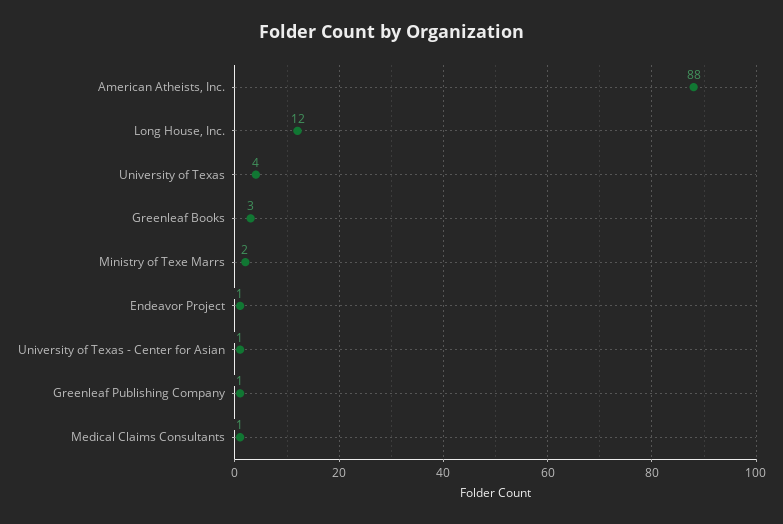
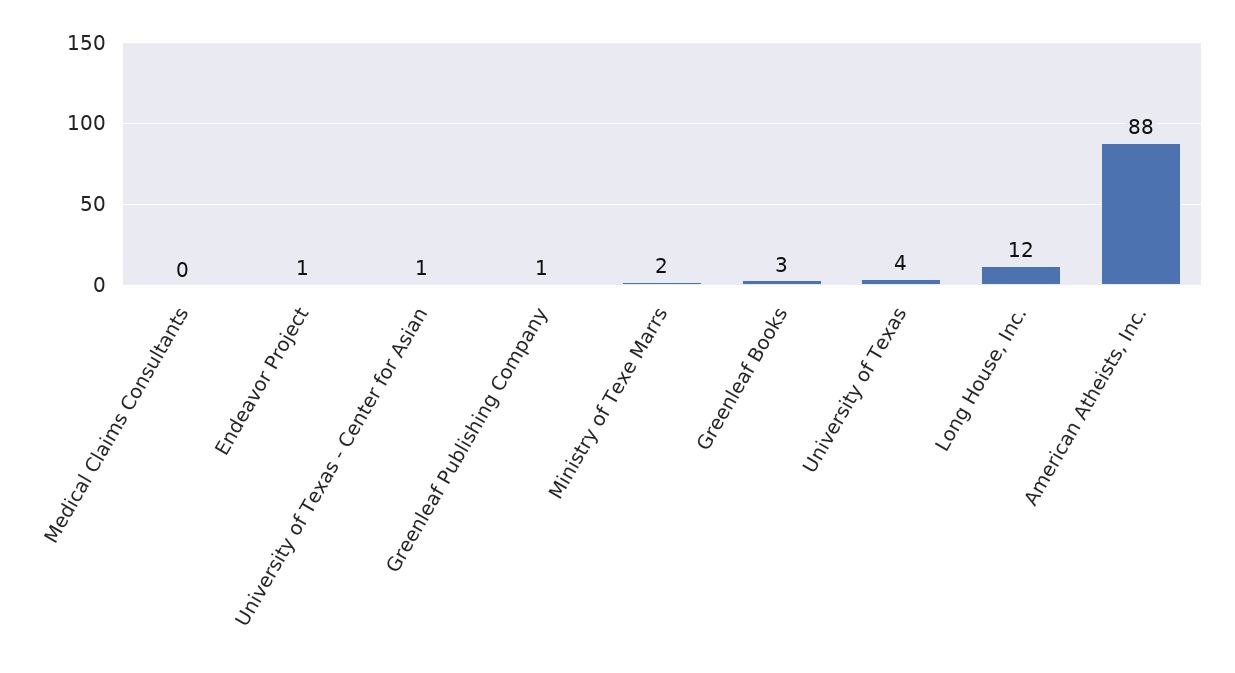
Medical Claims Consultants: 1 -> 0

